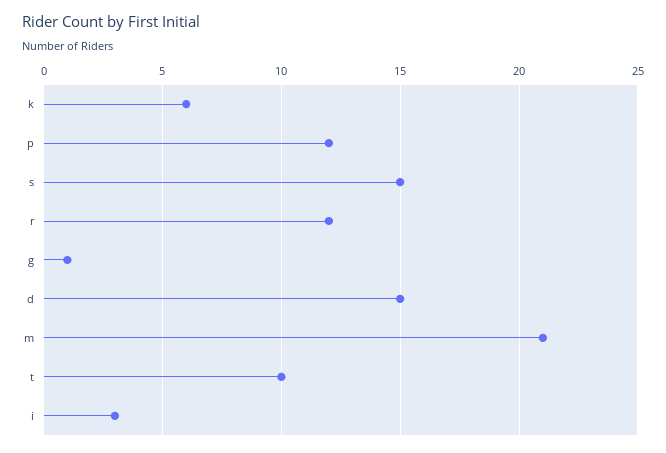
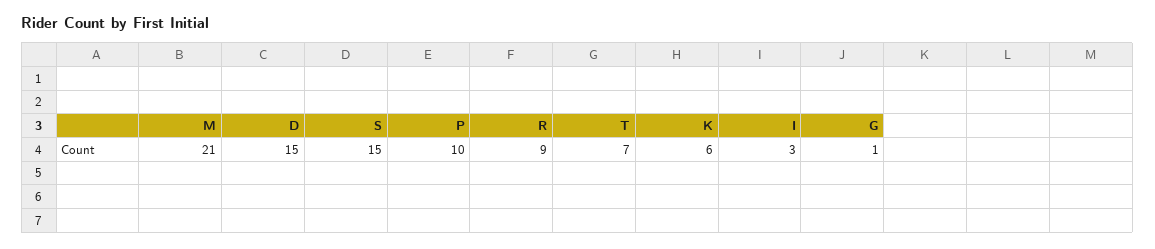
p: 12 -> 10
r: 12 -> 9
t: 10 -> 7

